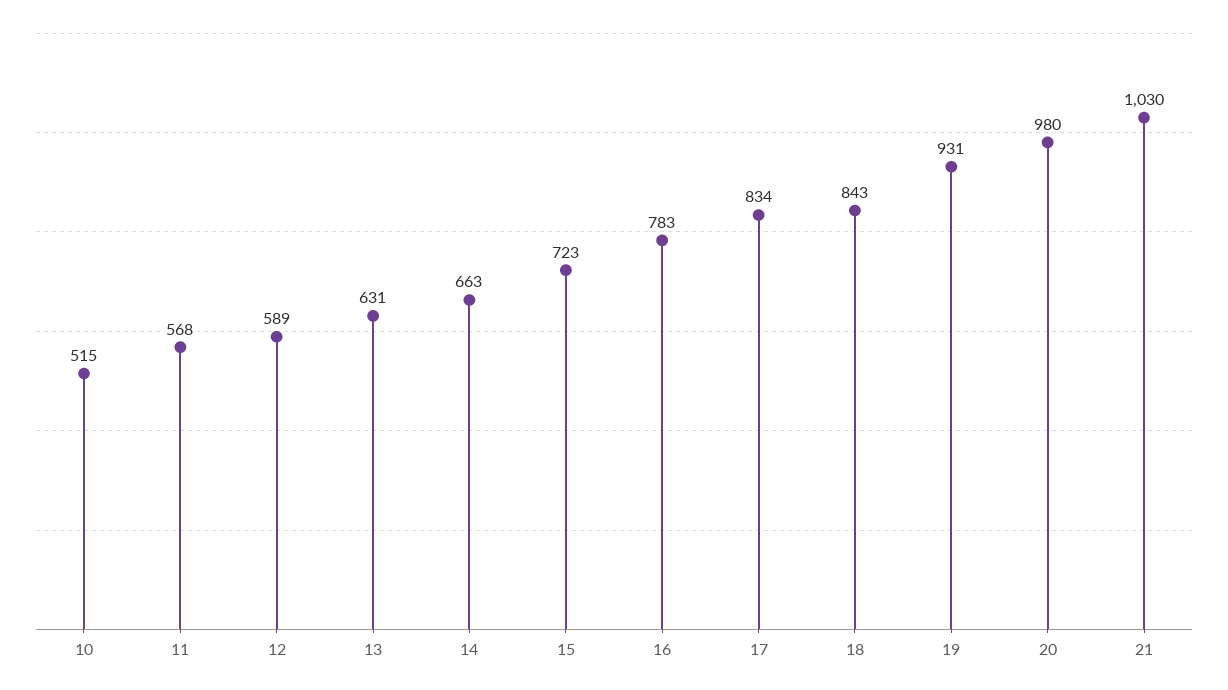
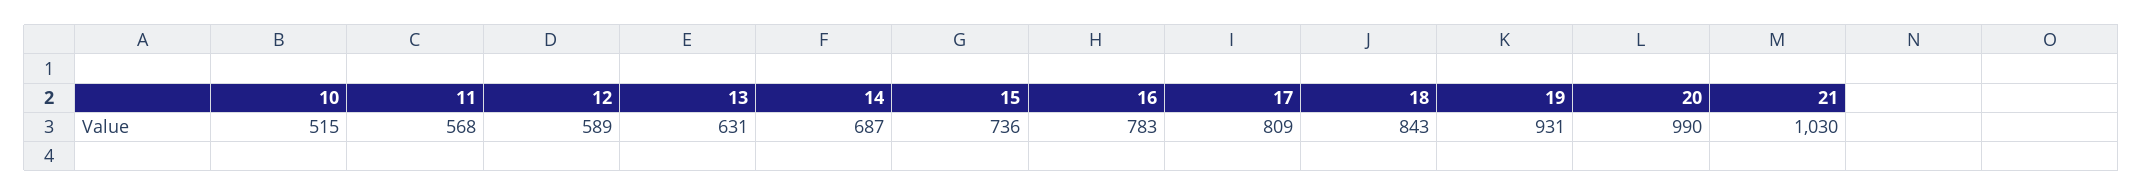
14: 663 -> 687
15: 723 -> 736
17: 834 -> 809
20: 980 -> 990

